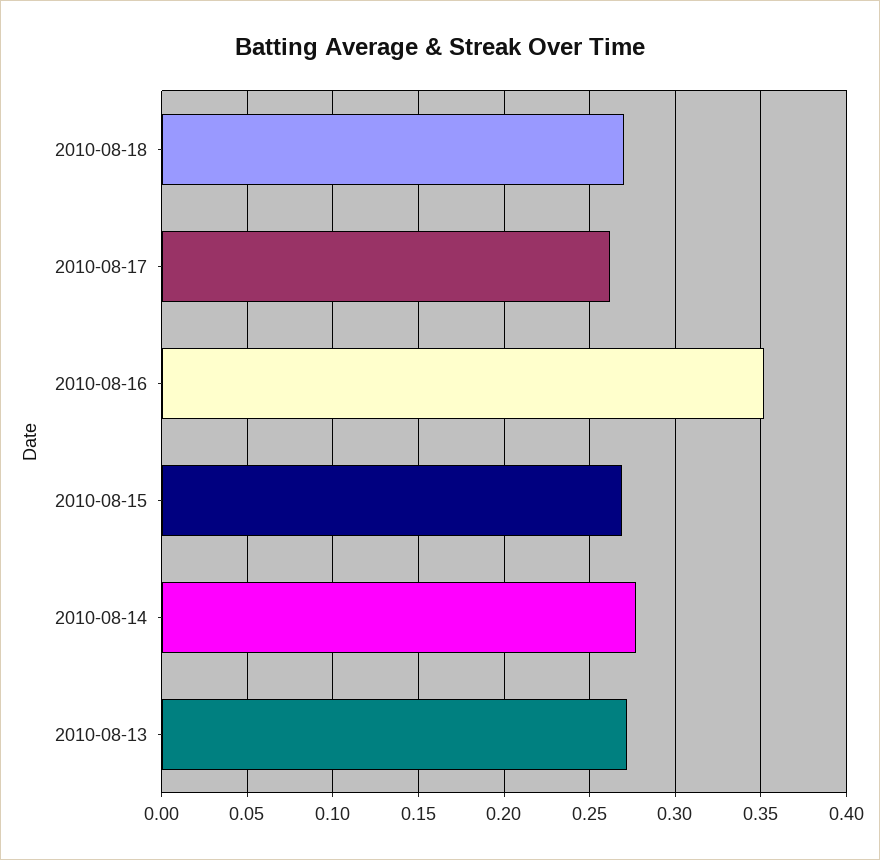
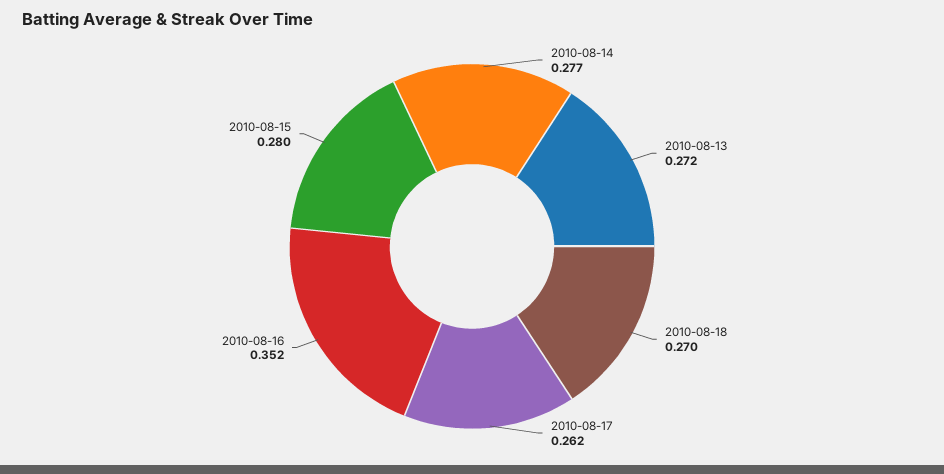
2010-08-15: 0.27 -> 0.28

